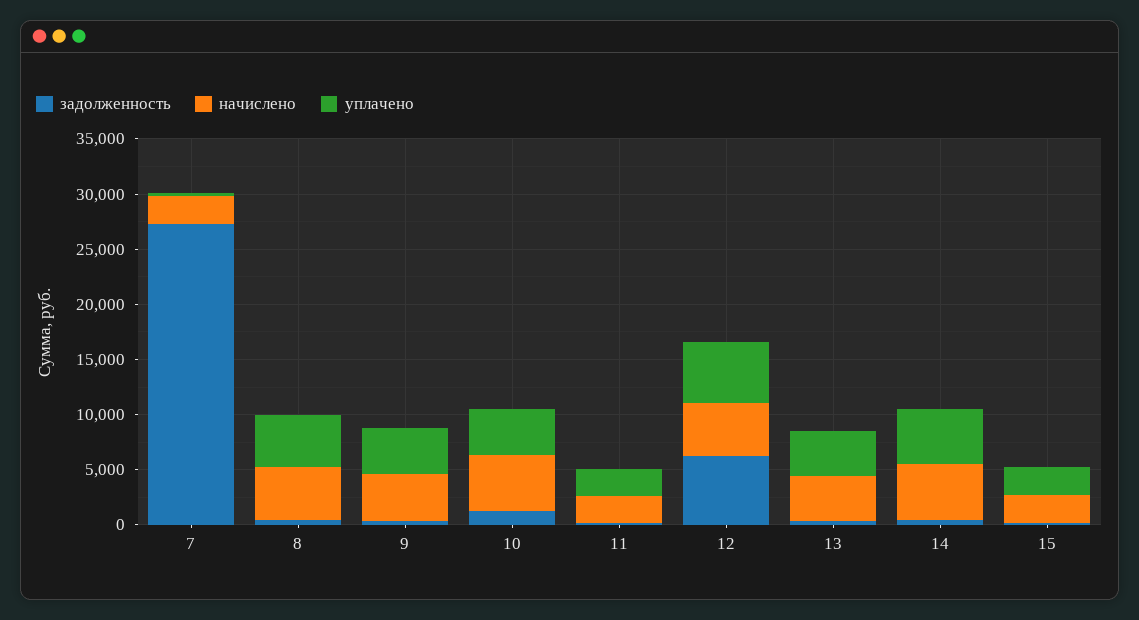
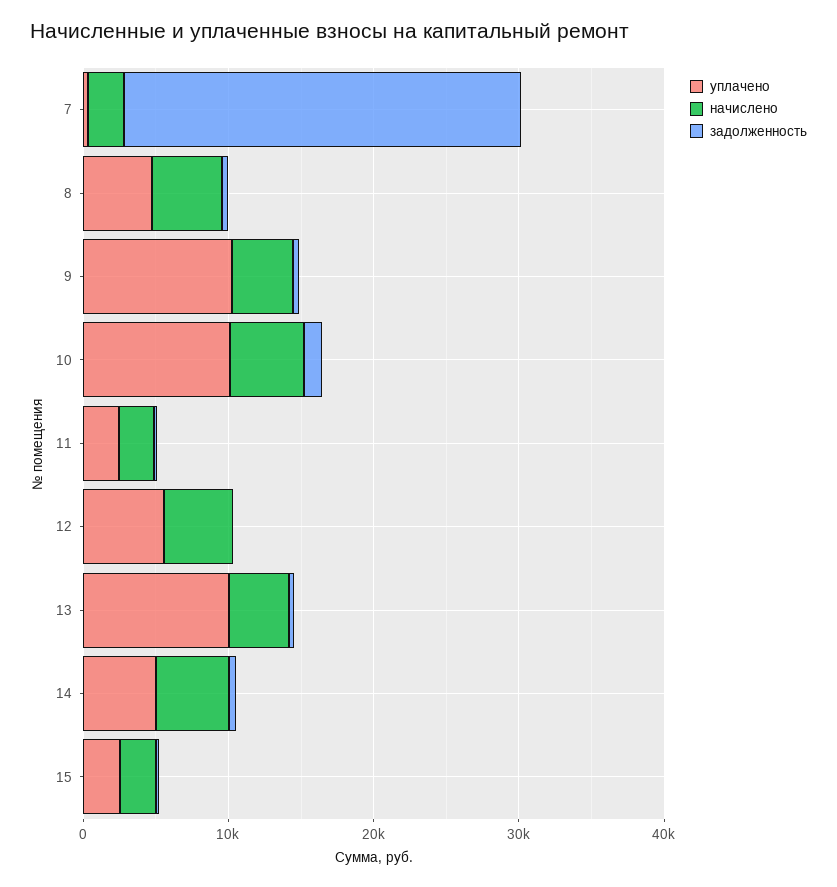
уплачено, 9: 4000 -> 10000
уплачено, 10: 4000 -> 10000
задолженность, 12: 6000 -> 0
уплачено, 13: 4000 -> 10000

